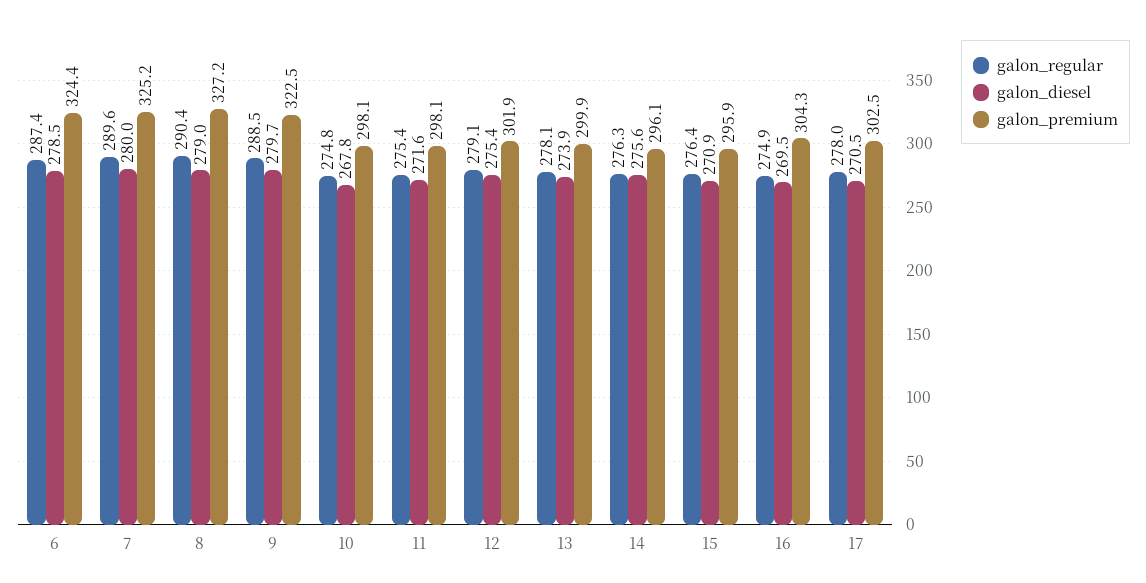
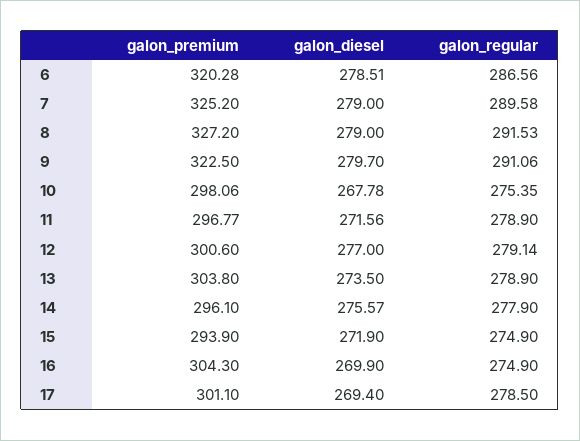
galon_regular, 6: 287.4 -> 286.56
galon_premium, 6: 324.4 -> 320.28
galon_diesel, 7: 280 -> 279
galon_regular, 8: 290.4 -> 291.53
galon_regular, 9: 288.5 -> 291.06
galon_regular, 10: 274.8 -> 275.35
galon_regular, 11: 275.4 -> 278.9
galon_premium, 11: 298.1 -> 296.77
galon_diesel, 12: 275.4 -> 277
galon_premium, 12: 301.9 -> 300.6
galon_regular, 13: 278.1 -> 278.9
galon_diesel, 13: 273.9 -> 273.5
galon_premium, 13: 299.9 -> 303.8
galon_regular, 14: 276.3 -> 277.9
galon_regular, 15: 276.4 -> 274.9
galon_diesel, 15: 270.9 -> 271.9
galon_premium, 15: 295.9 -> 293.9
galon_diesel, 16: 269.5 -> 269.9
galon_regular, 17: 278 -> 278.5
galon_diesel, 17: 270.5 -> 269.4
galon_premium, 17: 302.5 -> 301.1

